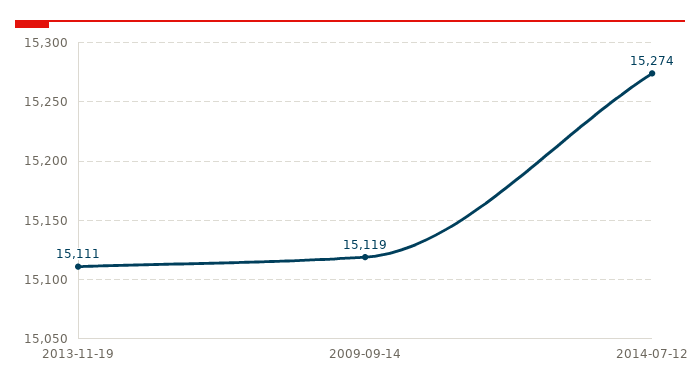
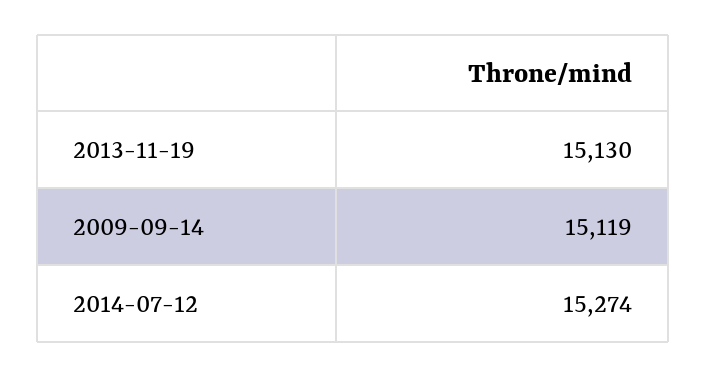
2013-11-19: 15111 -> 15130

